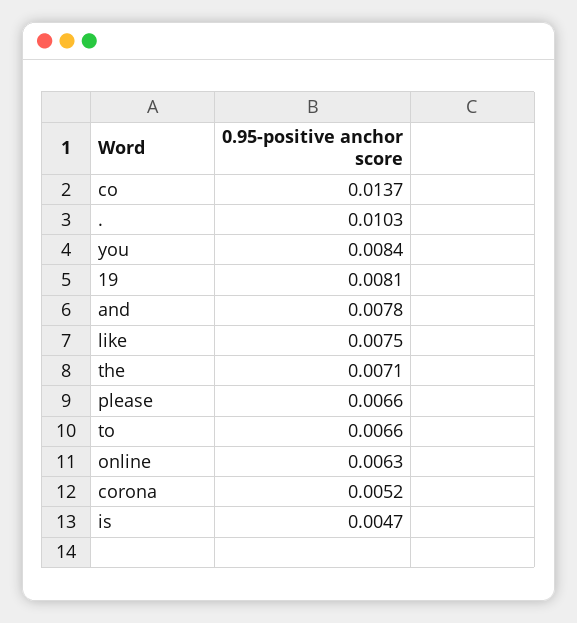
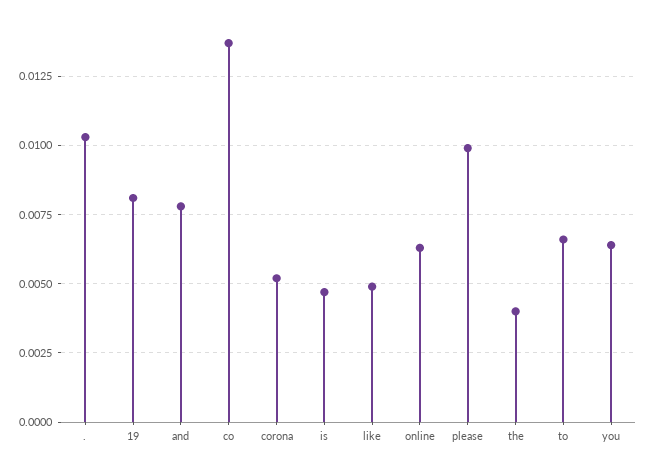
you: 0.0084 -> 0.0065
like: 0.0075 -> 0.005
the: 0.0071 -> 0.004
please: 0.0066 -> 0.01

